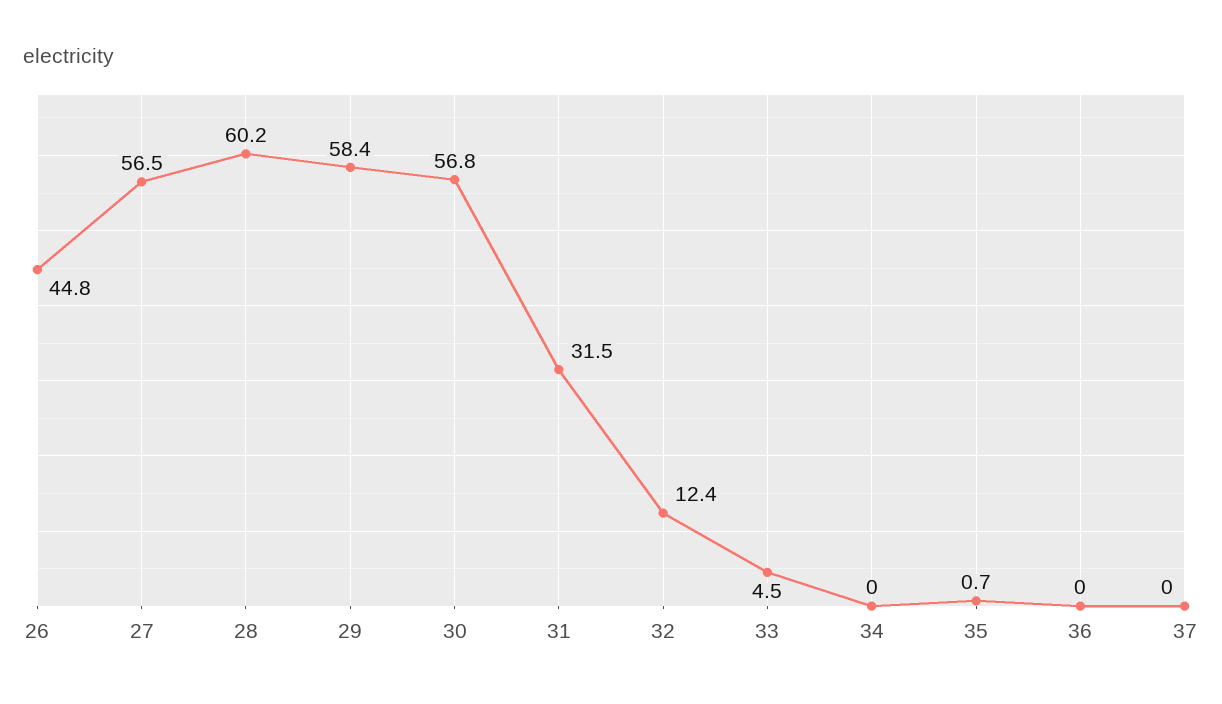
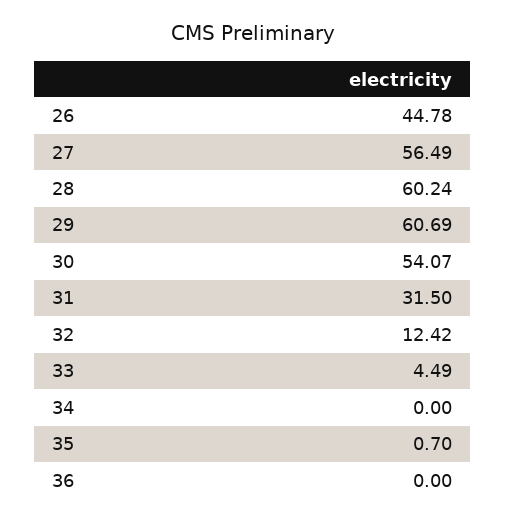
29: 58.4 -> 60.69
30: 56.8 -> 54.07
37: 0 -> none

